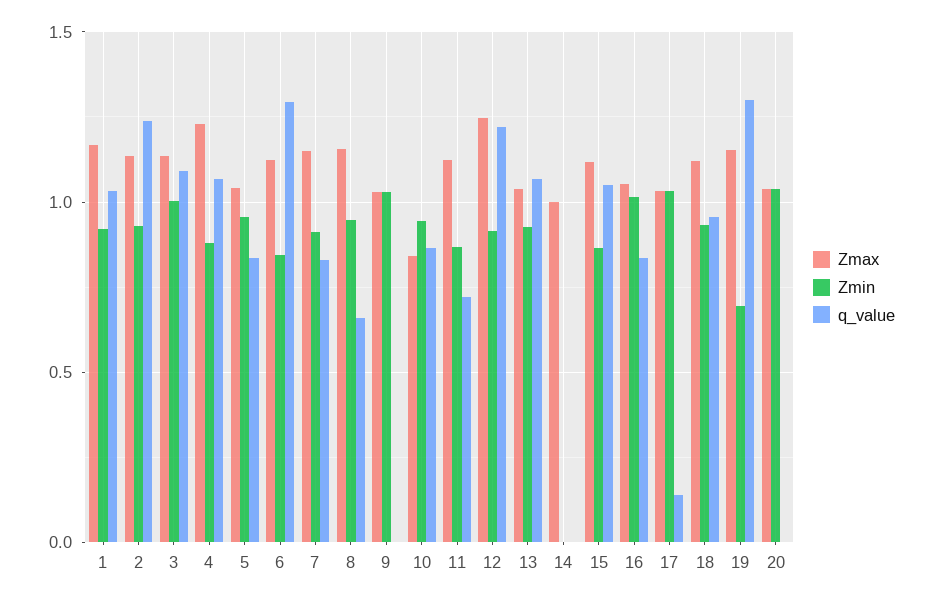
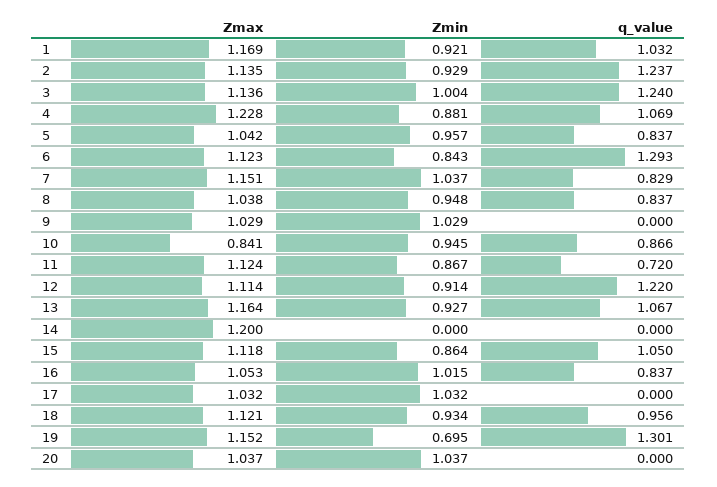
q_value, 3: 1.1 -> 1.24
Zmin, 7: 0.9 -> 1.037
Zmax, 8: 1.15 -> 1.038
q_value, 8: 0.65 -> 0.837
Zmax, 12: 1.25 -> 1.114
Zmax, 13: 1.05 -> 1.164
Zmax, 14: 1 -> 1.2
q_value, 17: 0.15 -> 0

